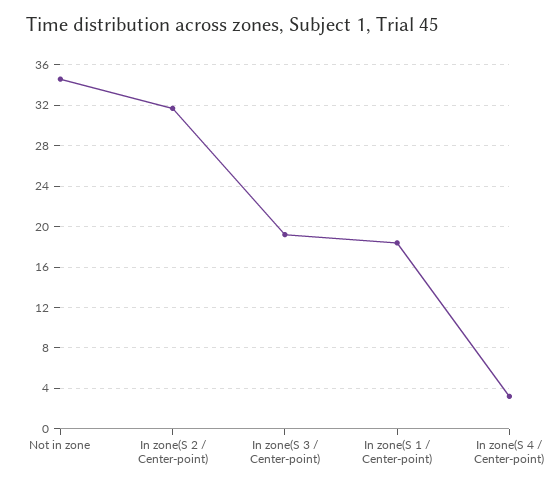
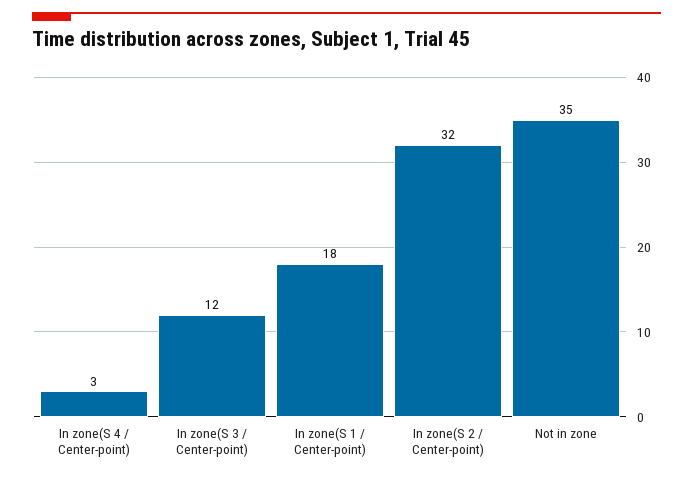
In zone(S 3 / Center-point): 19 -> 12

